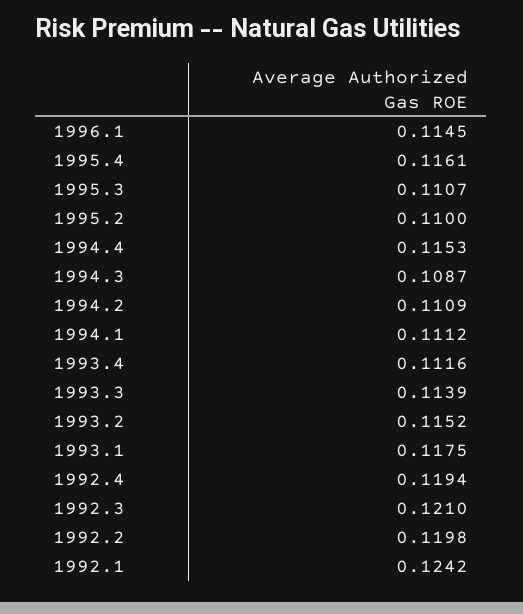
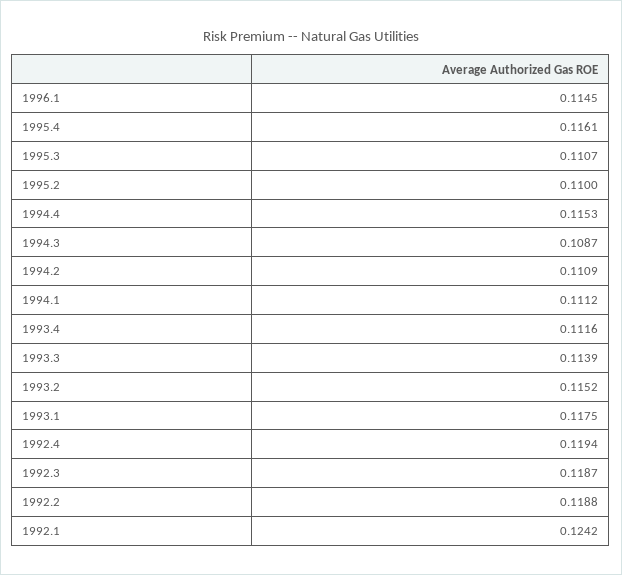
1992.3: 0.121 -> 0.1187
1992.2: 0.1198 -> 0.1188

